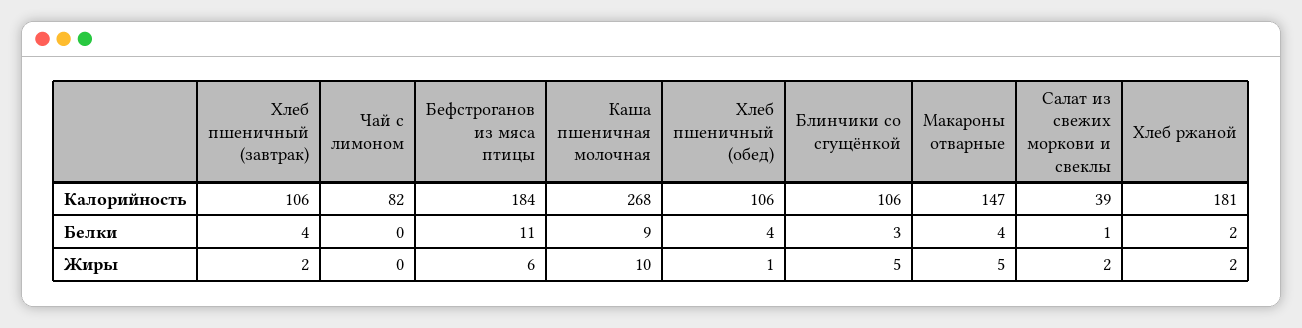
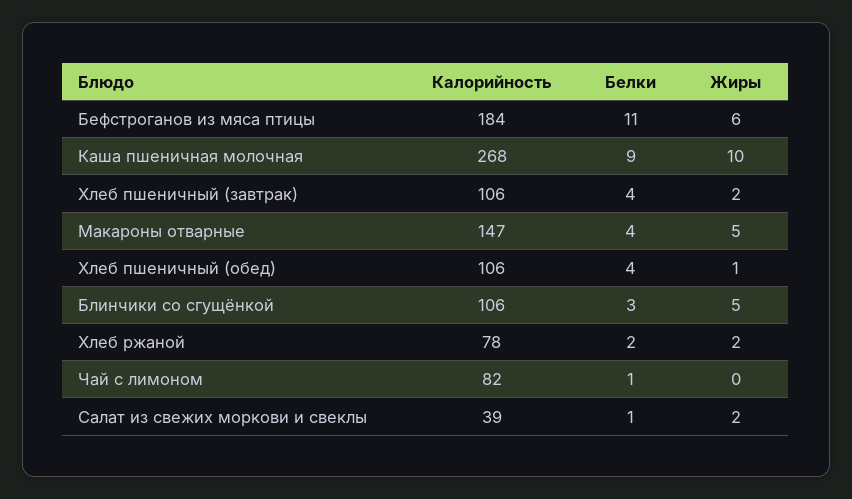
Хлеб ржаной, Калорийность: 181 -> 78
Чай с лимоном, Белки: 0 -> 1

